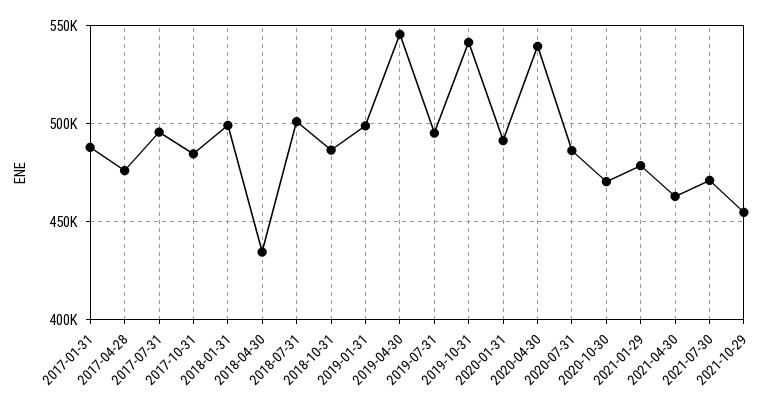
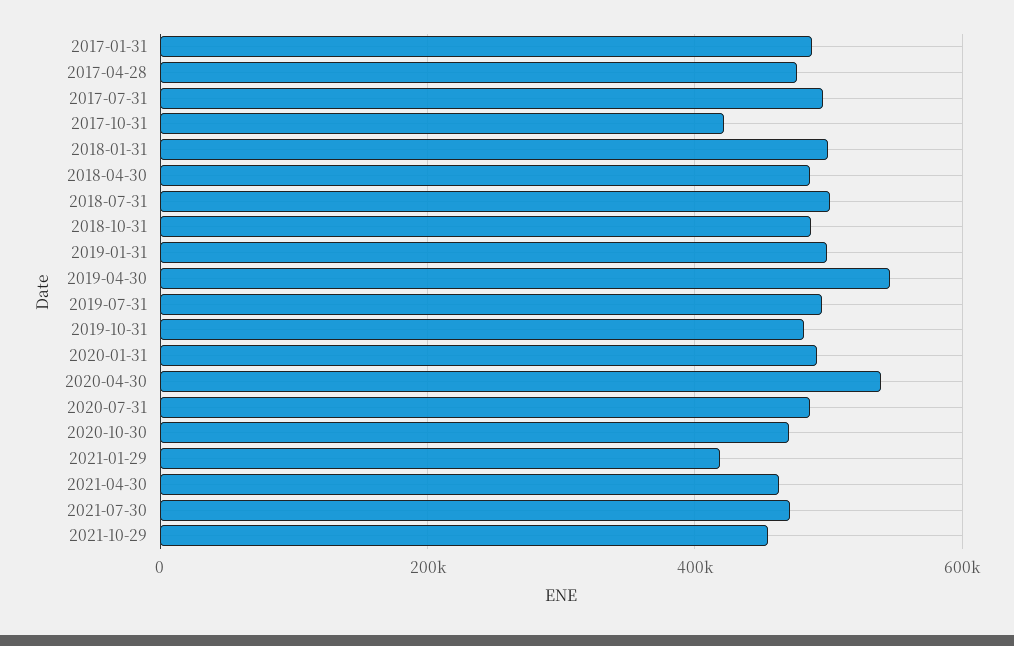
2017-10-31: 485000 -> 420000
2018-04-30: 435000 -> 480000
2019-10-31: 540000 -> 480000
2021-01-29: 480000 -> 420000

